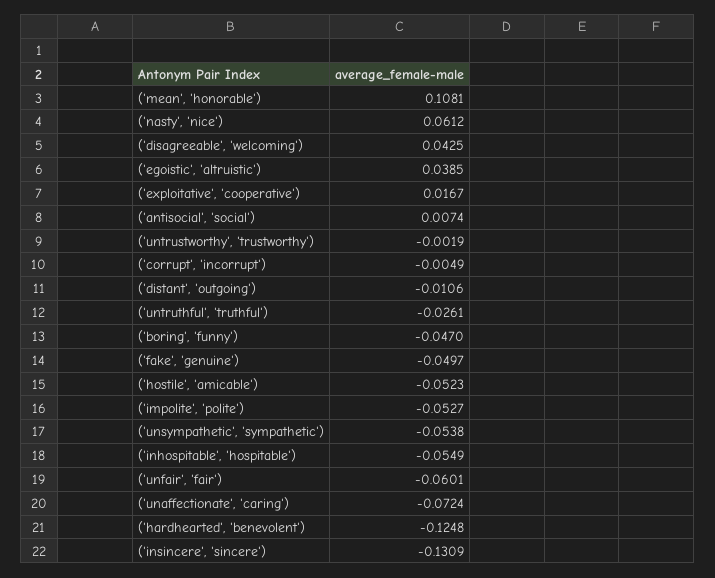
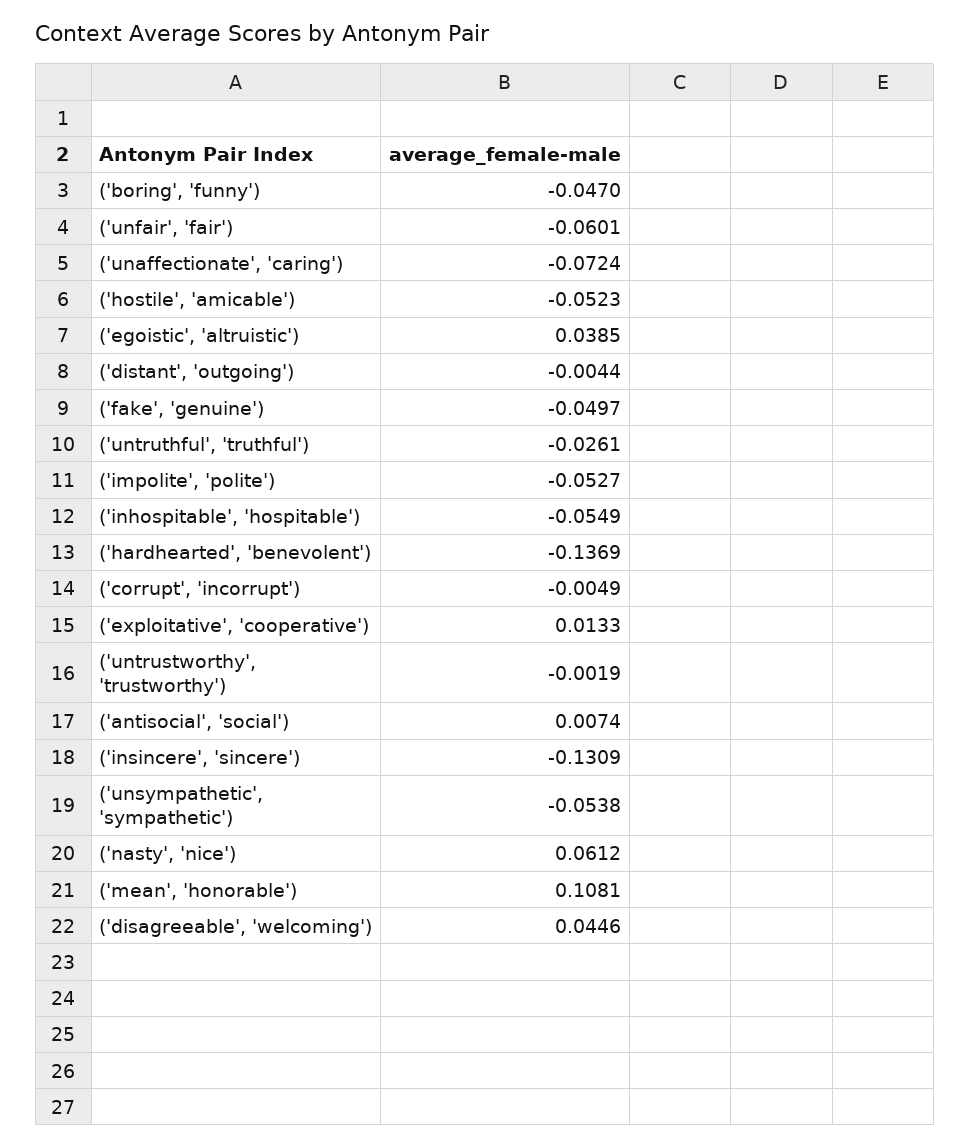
('disagreeable', 'welcoming'): 0.0425 -> 0.0446
('exploitative', 'cooperative'): 0.0167 -> 0.0133
('distant', 'outgoing'): -0.0106 -> -0.0044
('hardhearted', 'benevolent'): -0.1248 -> -0.1369

